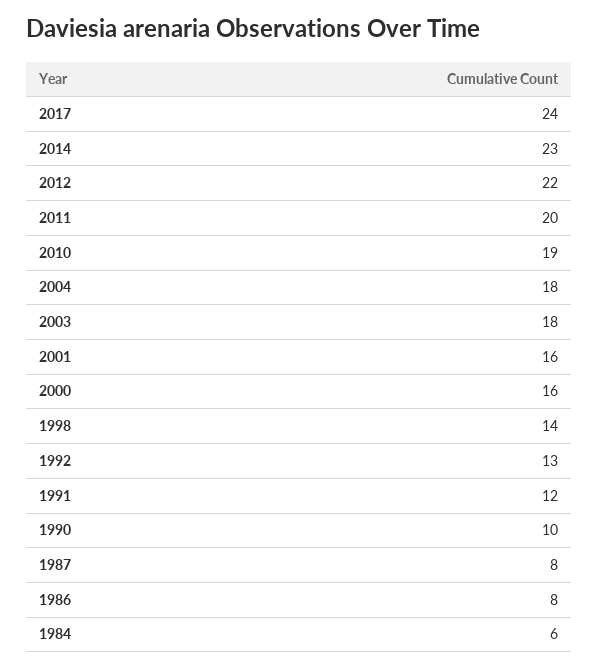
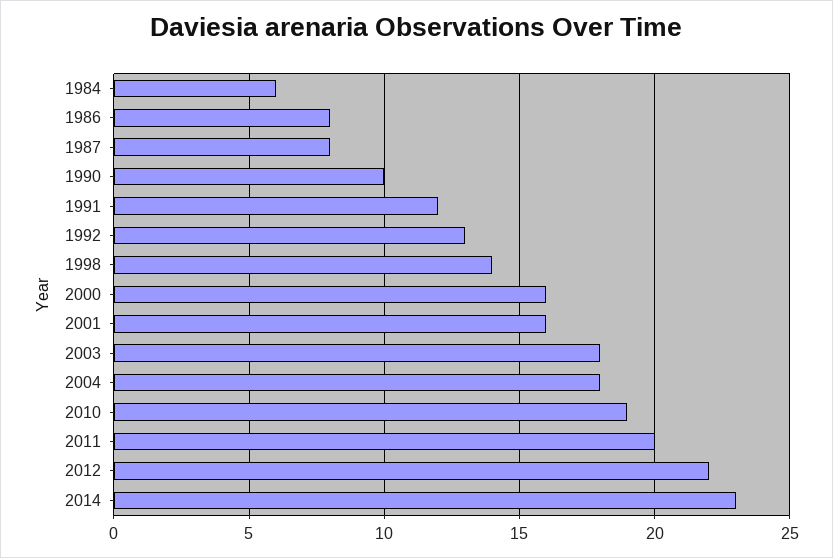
2017: 24 -> none

